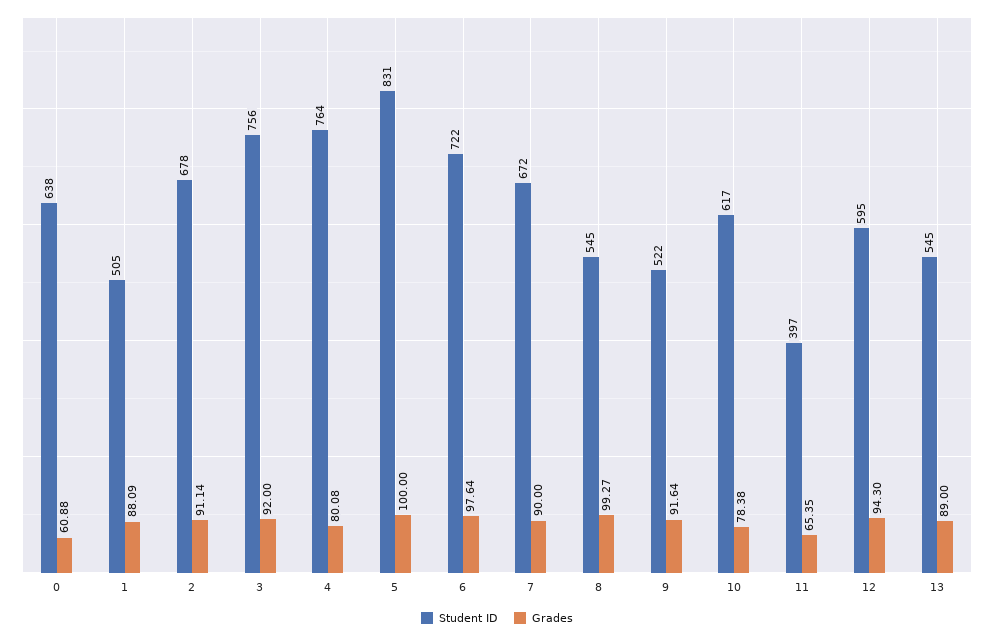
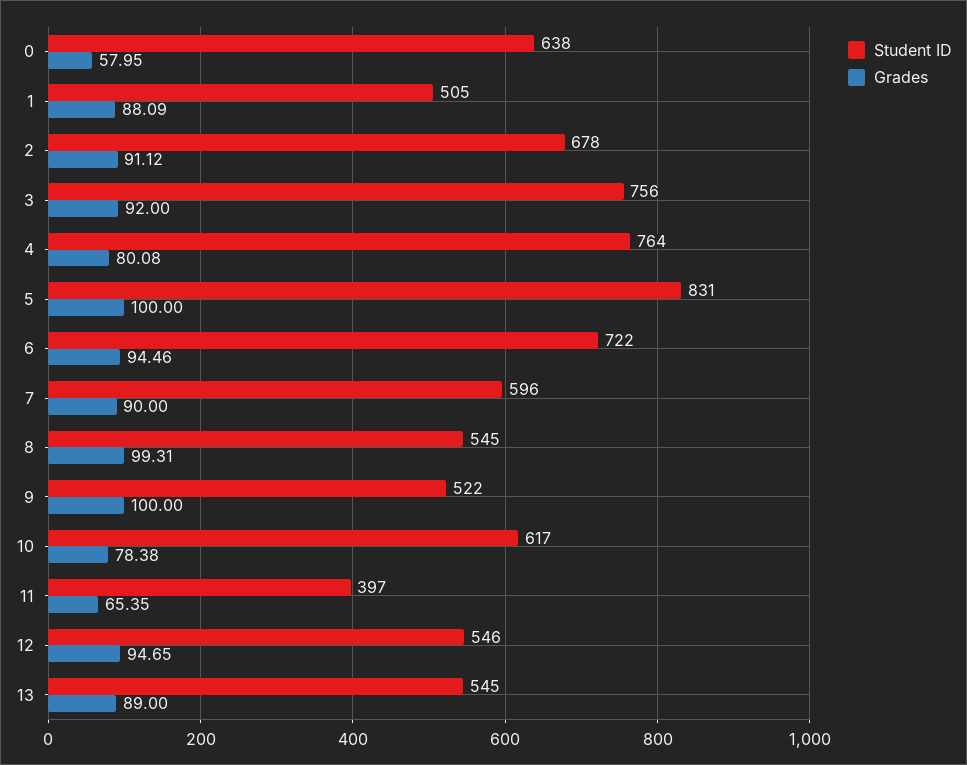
Grades, 0: 60.88 -> 57.95
Grades, 2: 91.14 -> 91.12
Grades, 6: 97.64 -> 94.46
Student ID, 7: 672 -> 596
Grades, 8: 99.27 -> 99.31
Grades, 9: 91.64 -> 100
Student ID, 12: 595 -> 546
Grades, 12: 94.3 -> 94.65

